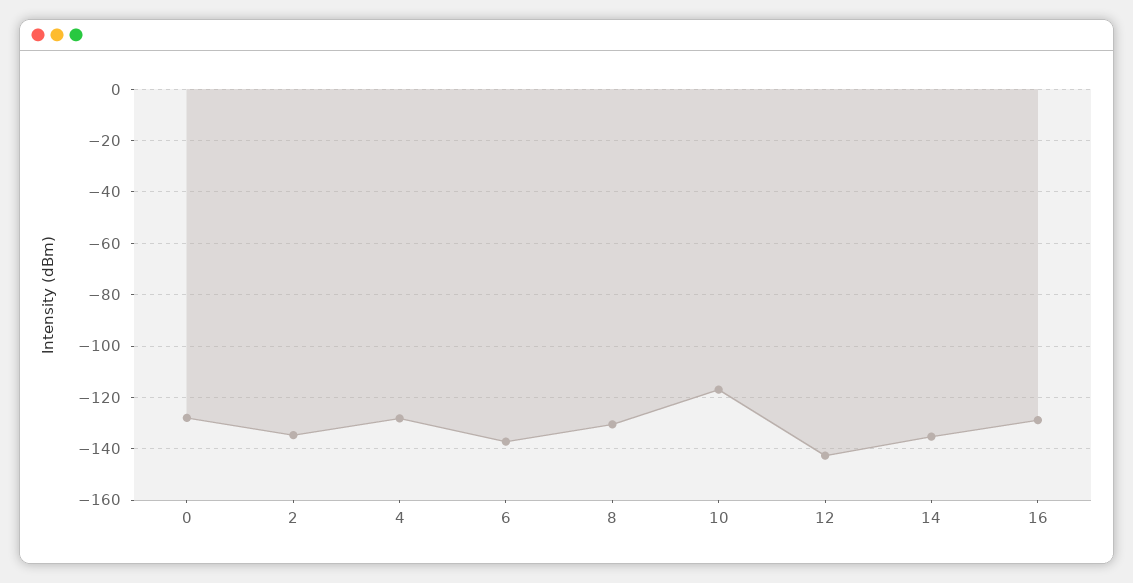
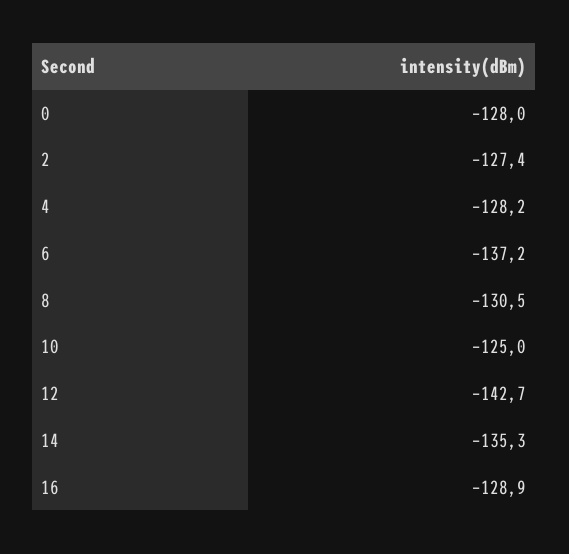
2: -135 -> -127.4
10: -117.5 -> -125

